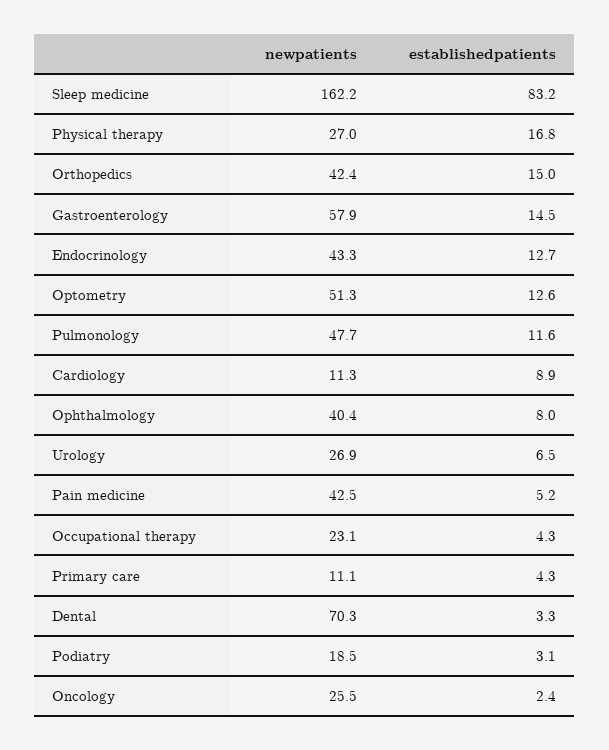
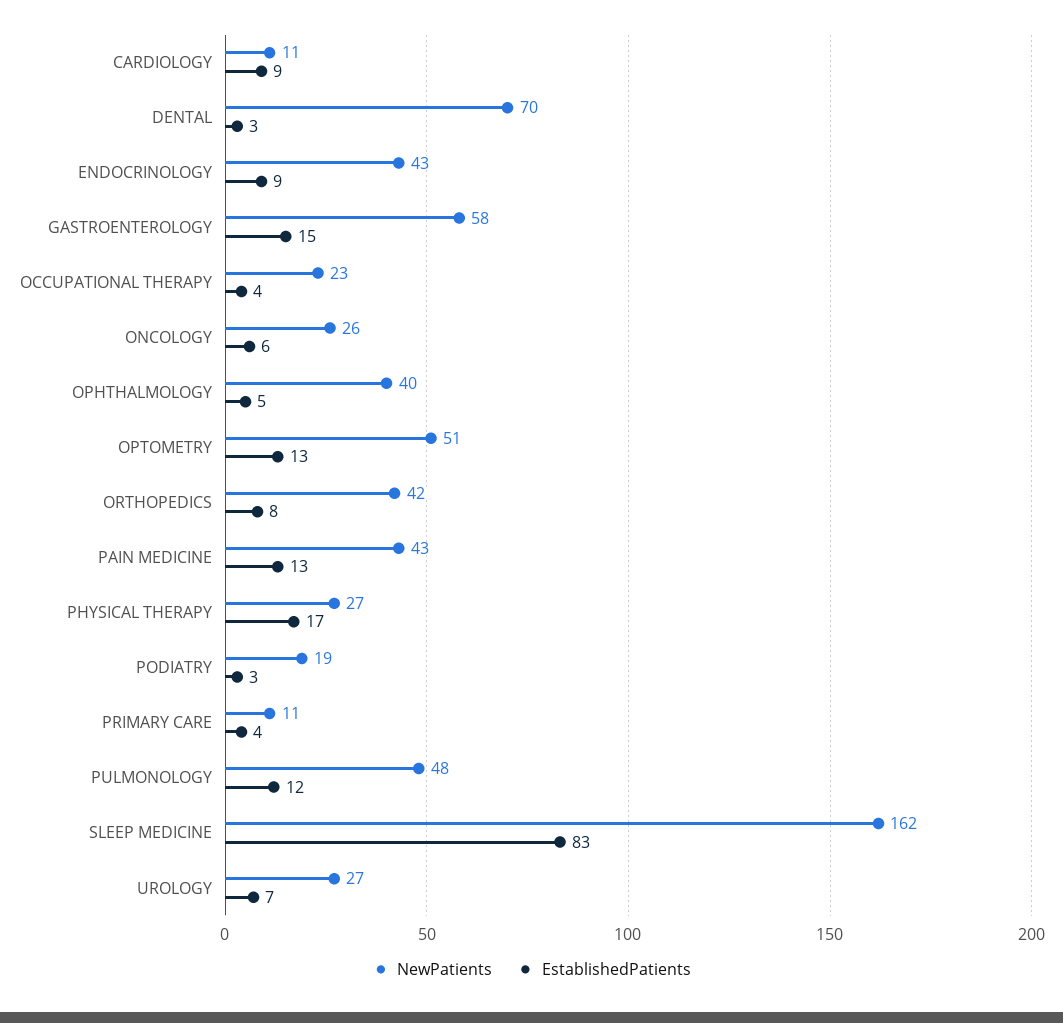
establishedpatients, Orthopedics: 15 -> 8
establishedpatients, Endocrinology: 12.7 -> 9
establishedpatients, Ophthalmology: 8 -> 5
establishedpatients, Pain medicine: 5.2 -> 13
establishedpatients, Oncology: 2.4 -> 6

